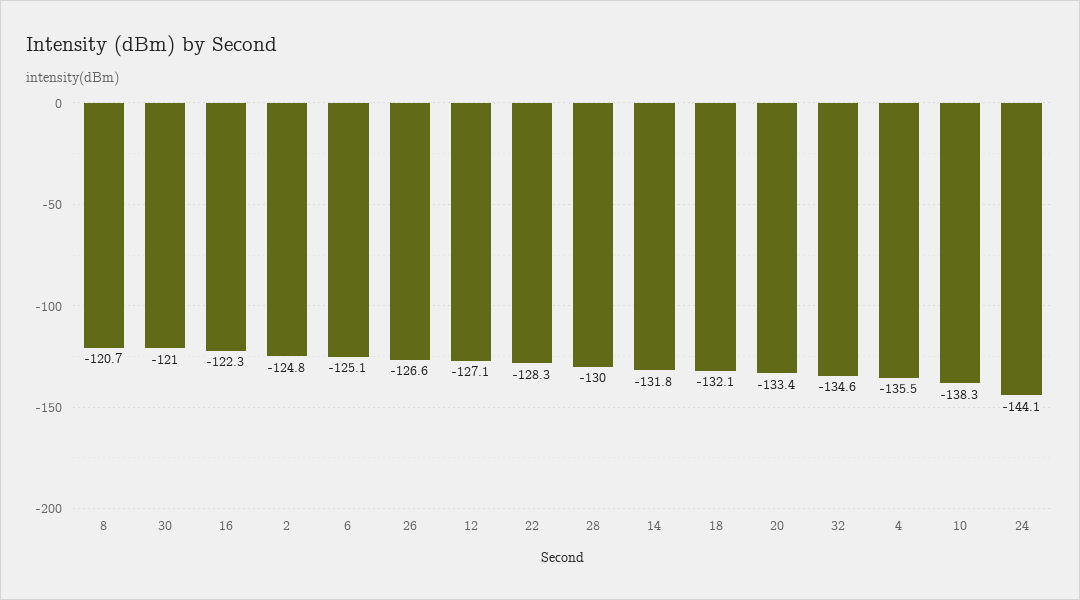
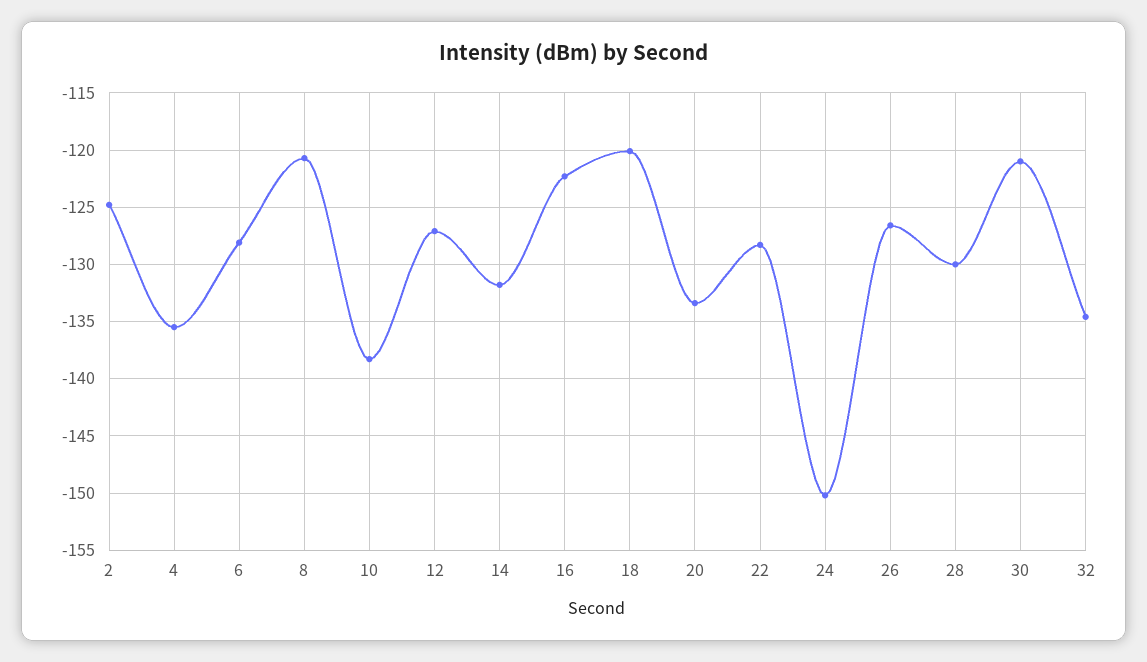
6: -125.1 -> -128
18: -132.1 -> -120
24: -144.1 -> -150

